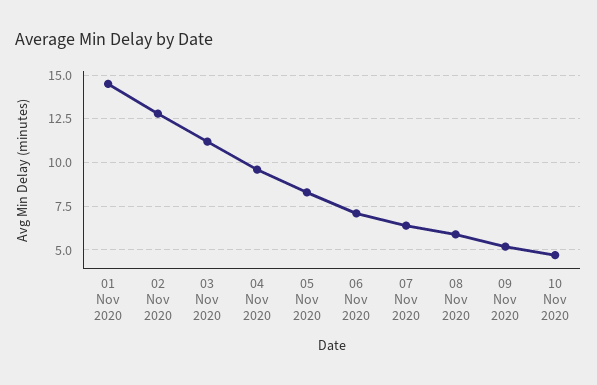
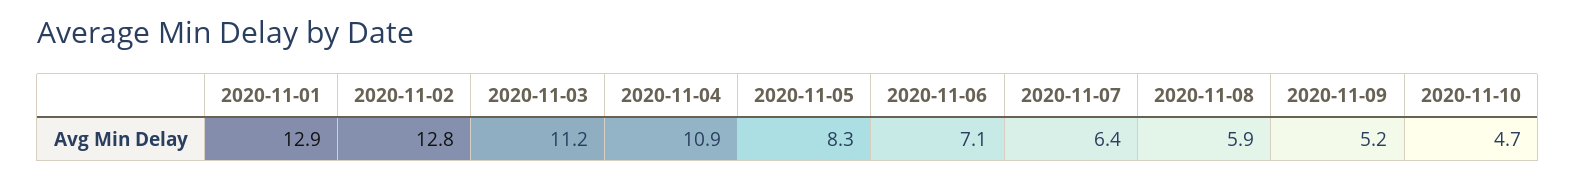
01 Nov 2020: 14.5 -> 12.9
04 Nov 2020: 9.5 -> 10.9

